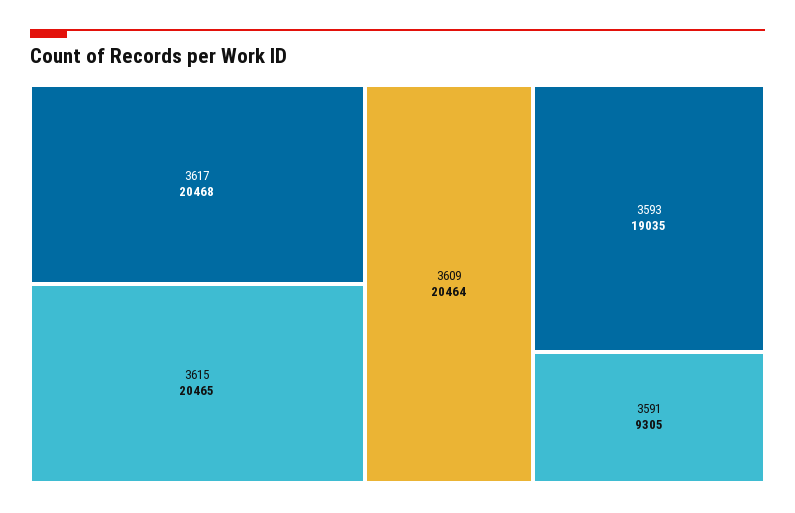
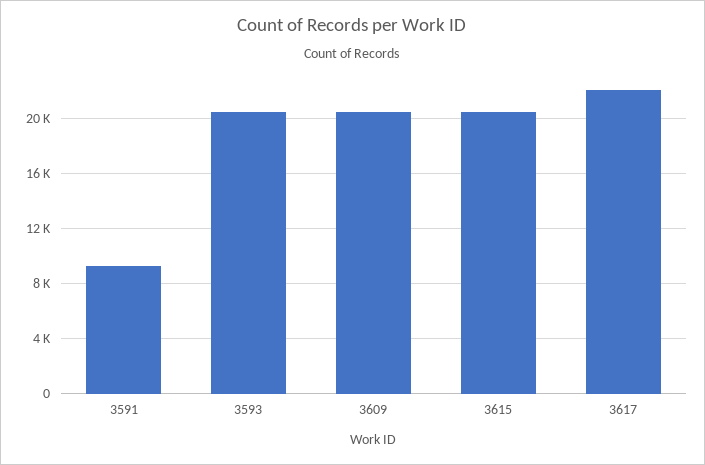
3617: 20468 -> 22000
3593: 19035 -> 20500

